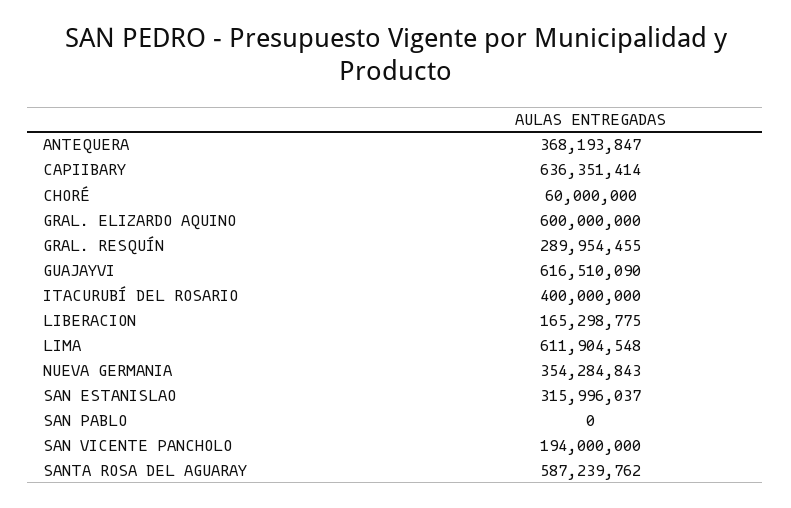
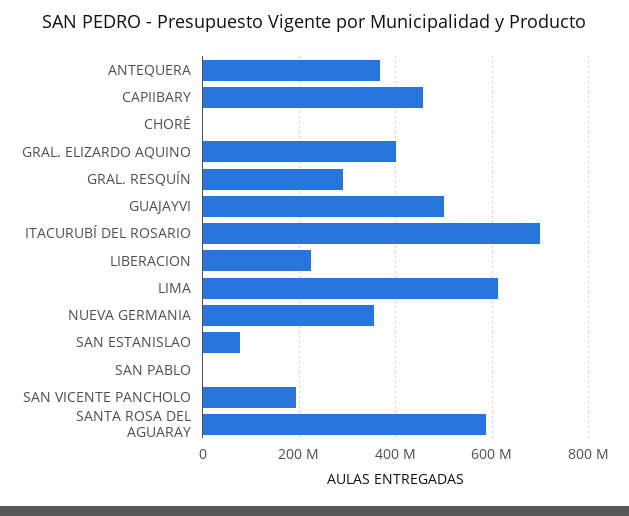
CAPIIBARY: 636351414 -> 460000000
CHORÉ: 60000000 -> 0
GRAL. ELIZARDO AQUINO: 600000000 -> 400000000
GUAJAYVI: 616510090 -> 500000000
ITACURUBÍ DEL ROSARIO: 400000000 -> 700000000
LIBERACION: 165298775 -> 220000000
SAN ESTANISLAO: 315996037 -> 80000000

